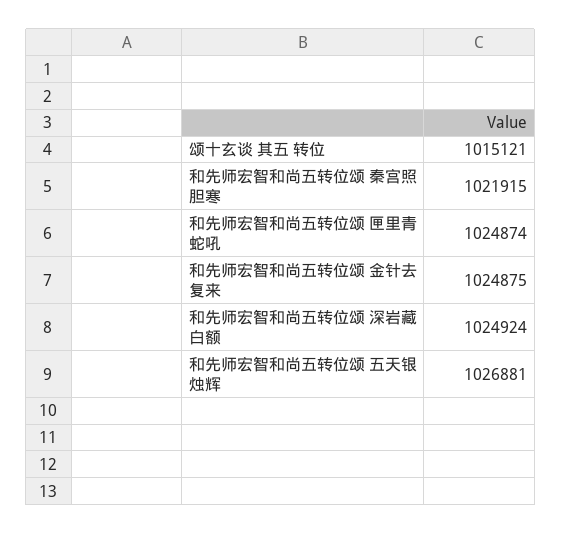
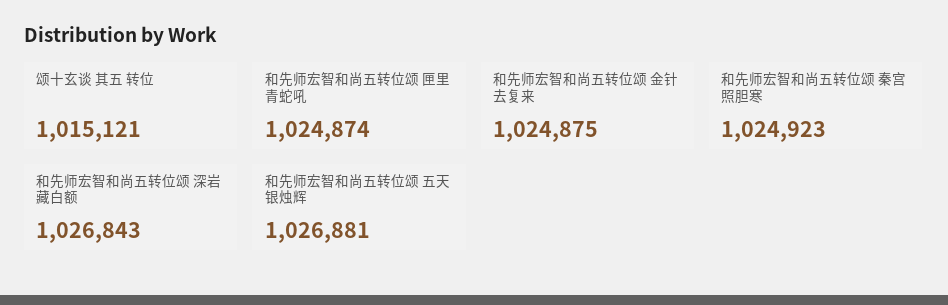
和先师宏智和尚五转位颂 秦宫照胆寒: 1021915 -> 1024923
和先师宏智和尚五转位颂 深岩藏白额: 1024924 -> 1026843

